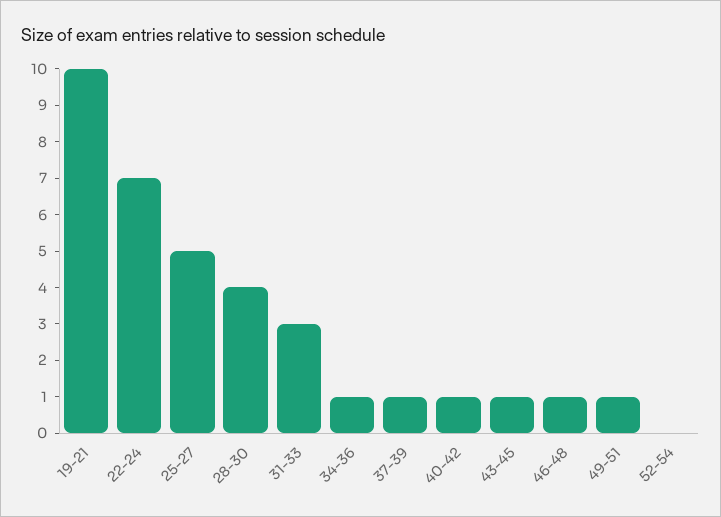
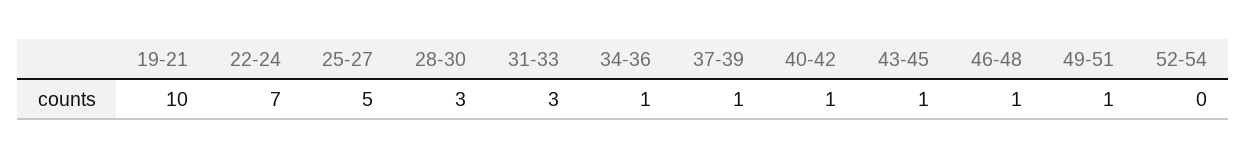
28-30: 4 -> 3

